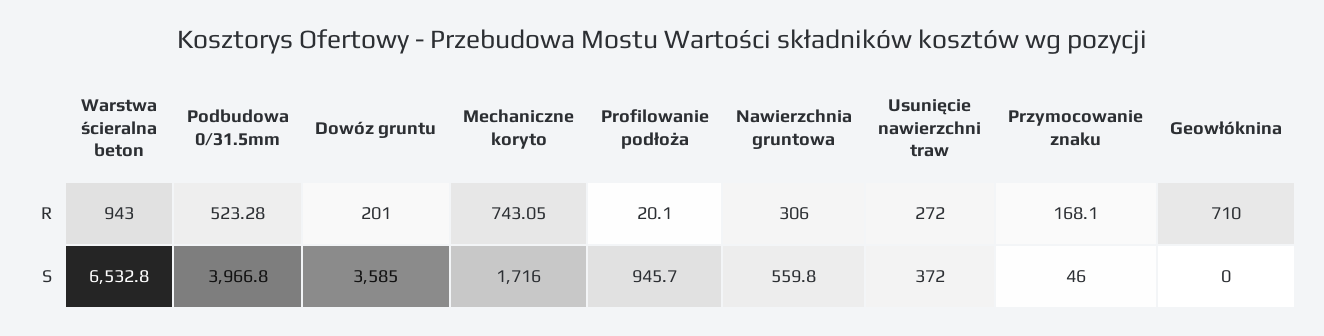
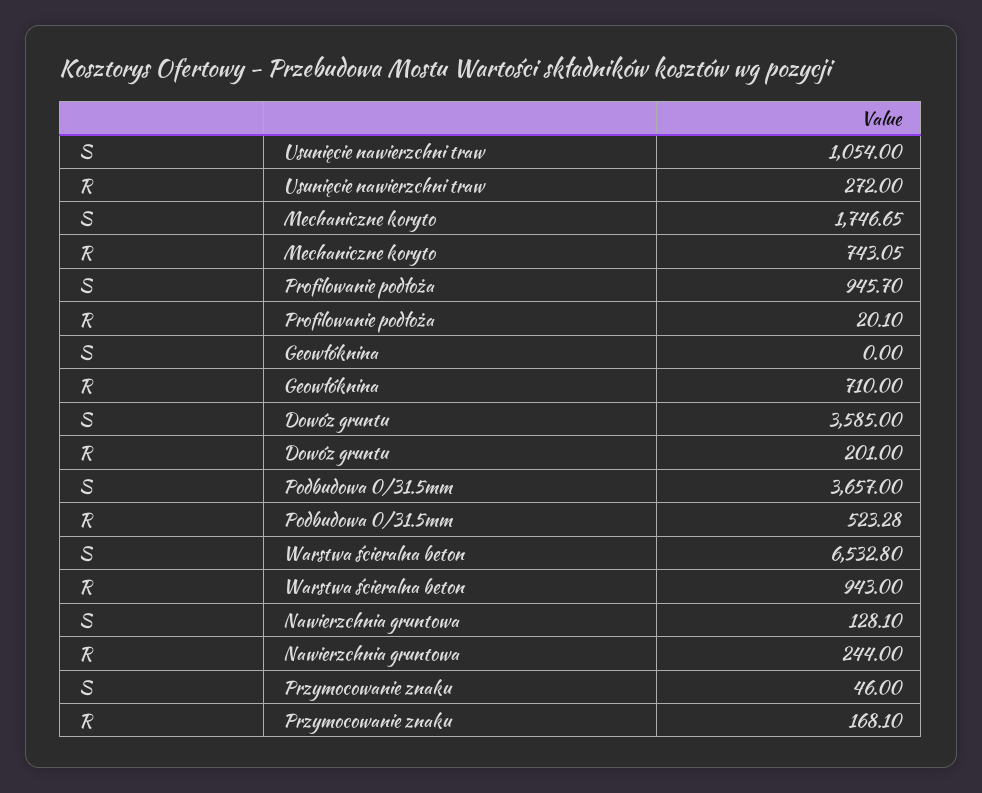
Nawierzchnia gruntowa, R: 306 -> 244
Podbudowa 0/31.5mm, S: 3966.8 -> 3657
Mechaniczne koryto, S: 1716 -> 1746.65
Nawierzchnia gruntowa, S: 559.8 -> 128.1
Usunięcie nawierzchni traw, S: 372 -> 1054

